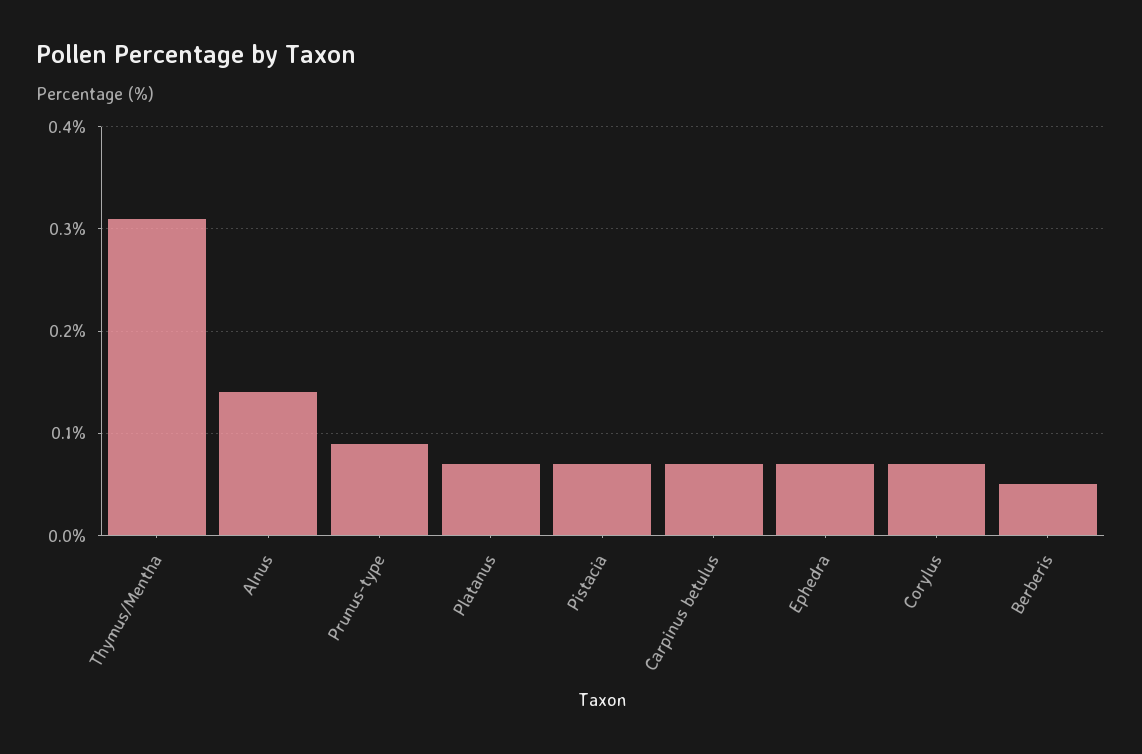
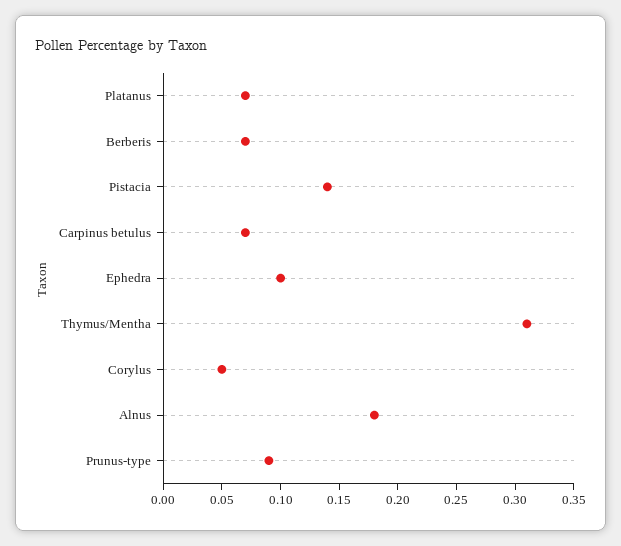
Alnus: 0.14 -> 0.18
Pistacia: 0.07 -> 0.14
Ephedra: 0.07 -> 0.1
Corylus: 0.07 -> 0.05
Berberis: 0.05 -> 0.07

